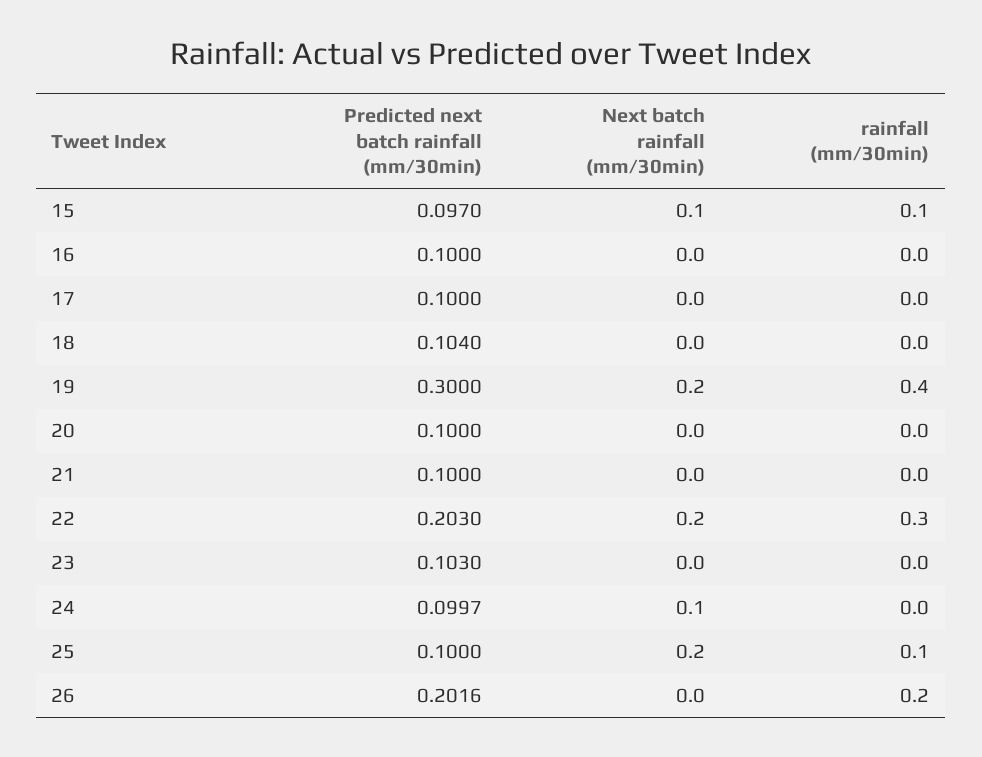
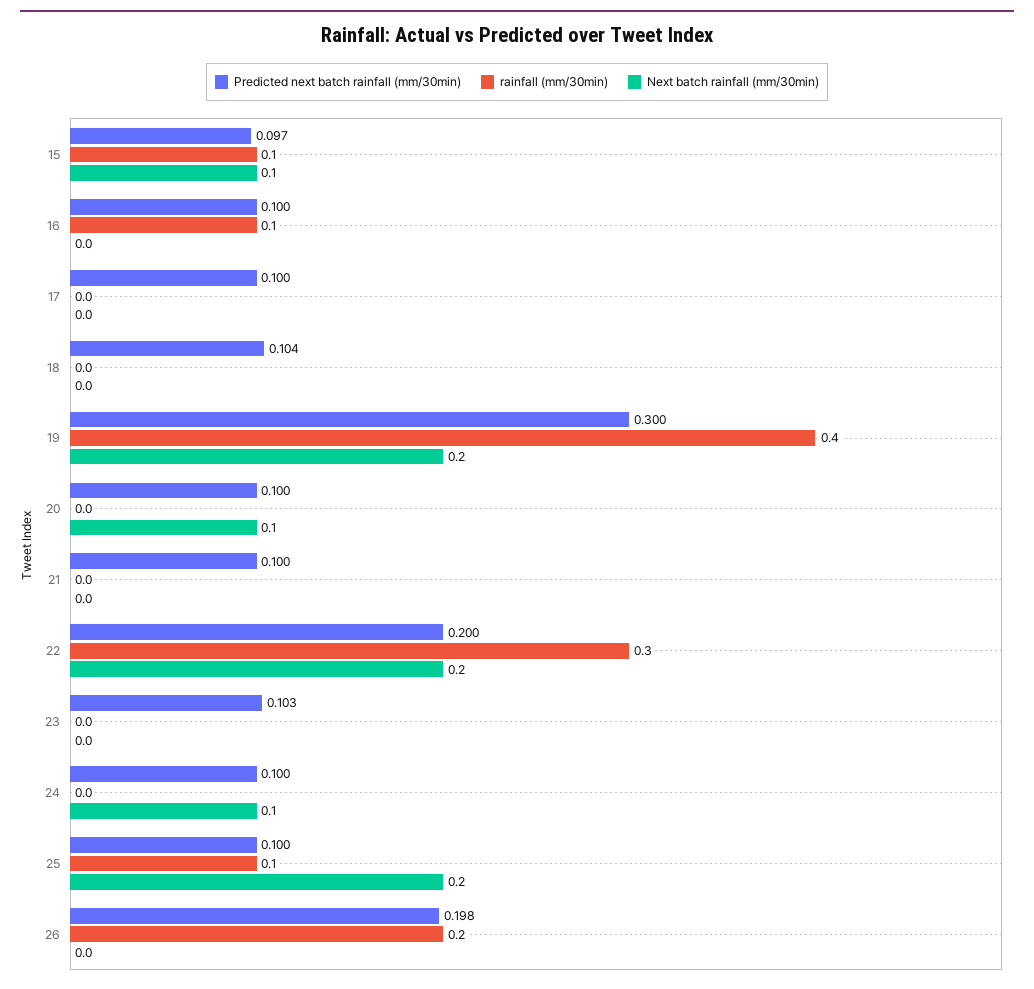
rainfall (mm/30min), 16: 0 -> 0.1
Next batch rainfall (mm/30min), 20: 0 -> 0.1
Predicted next batch rainfall (mm/30min), 22: 0.203 -> 0.2
Predicted next batch rainfall (mm/30min), 26: 0.2016 -> 0.198

